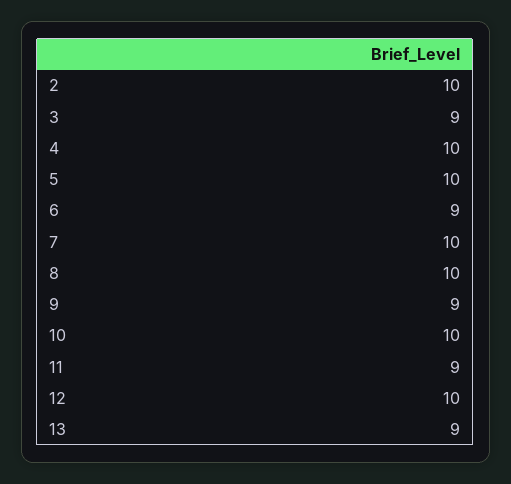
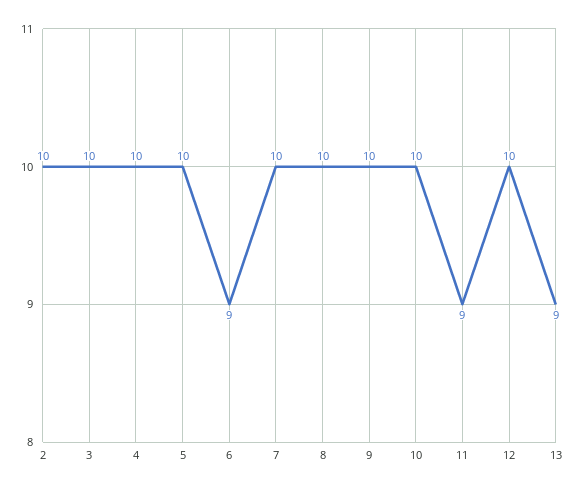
3: 9 -> 10
9: 9 -> 10

